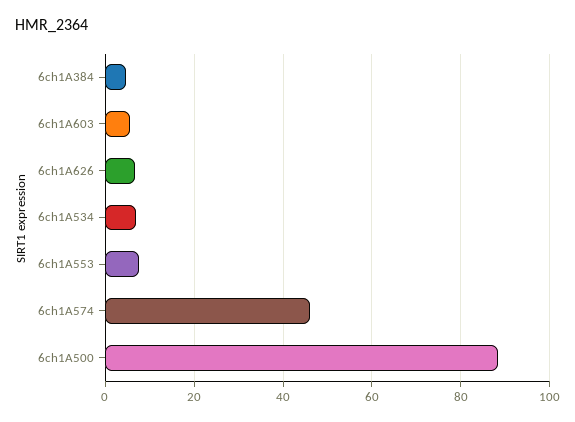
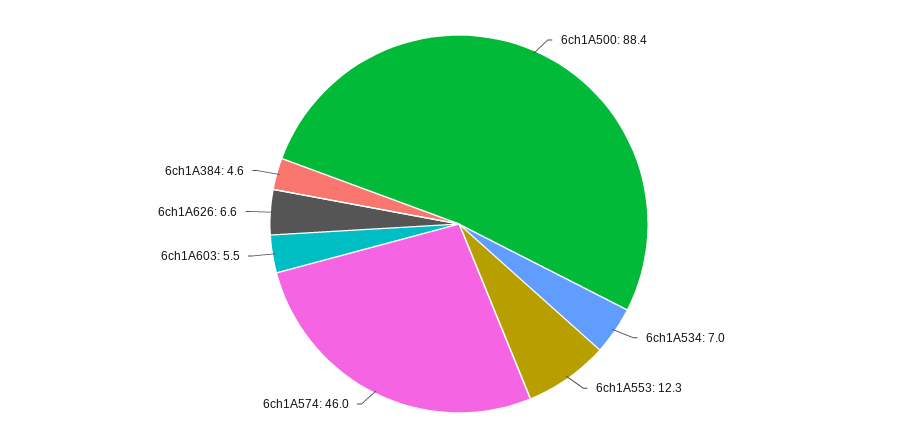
6ch1A553: 8 -> 12.3

